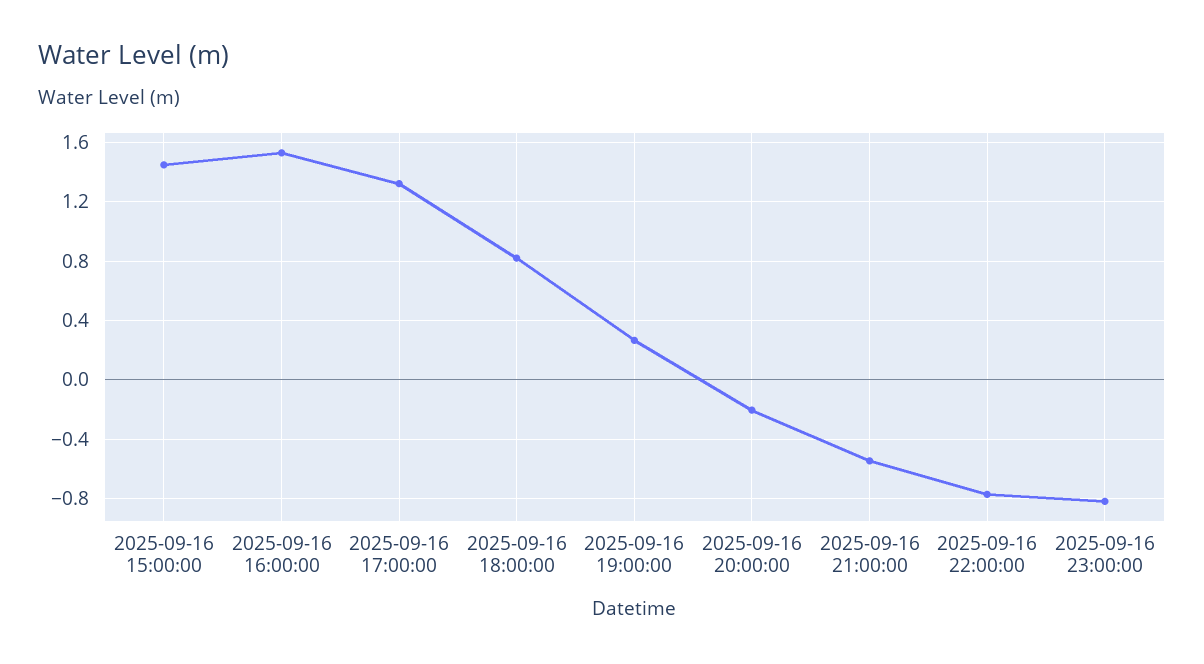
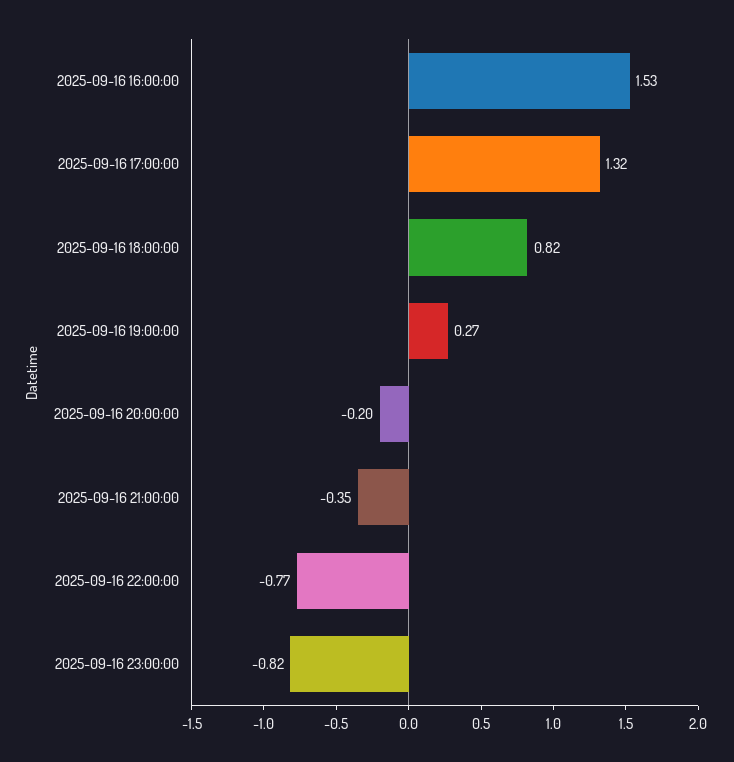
2025-09-16 15:00:00: 1.45 -> none
2025-09-16 21:00:00: -0.55 -> -0.35

